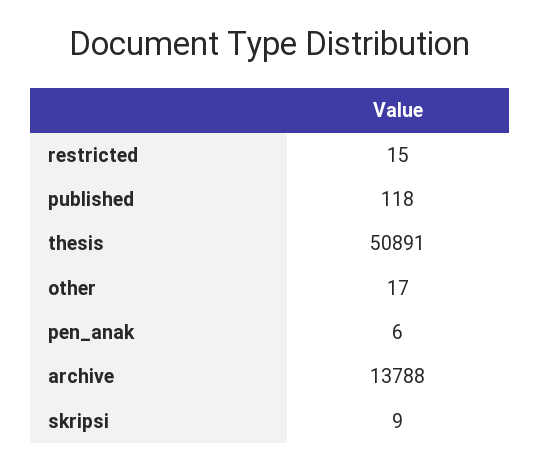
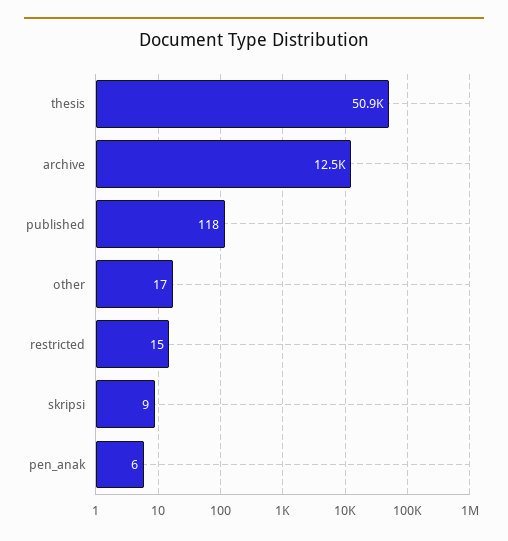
archive: 13788 -> 12500

